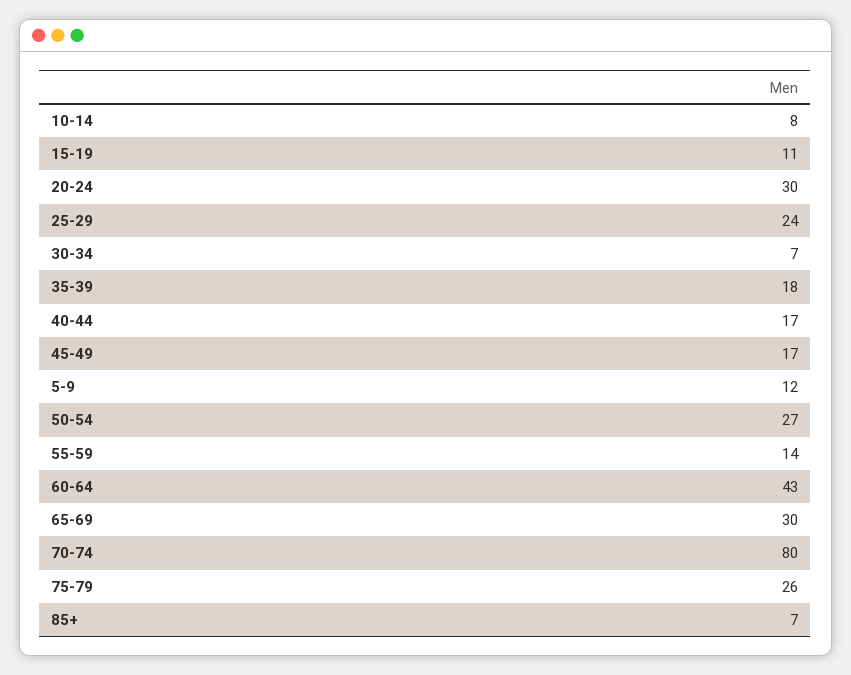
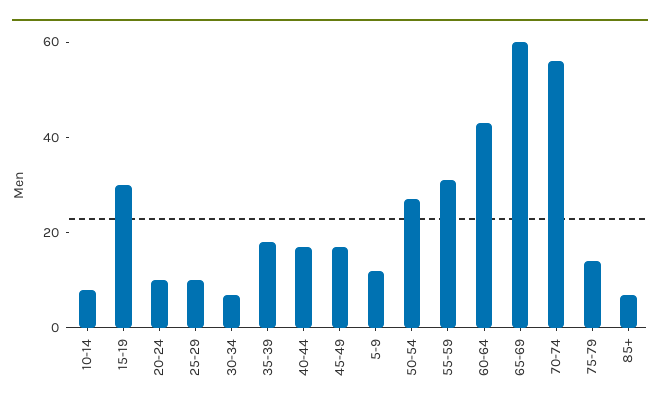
15-19: 11 -> 30
20-24: 30 -> 10
25-29: 24 -> 10
55-59: 14 -> 30
65-69: 30 -> 60
70-74: 80 -> 55
75-79: 26 -> 15

